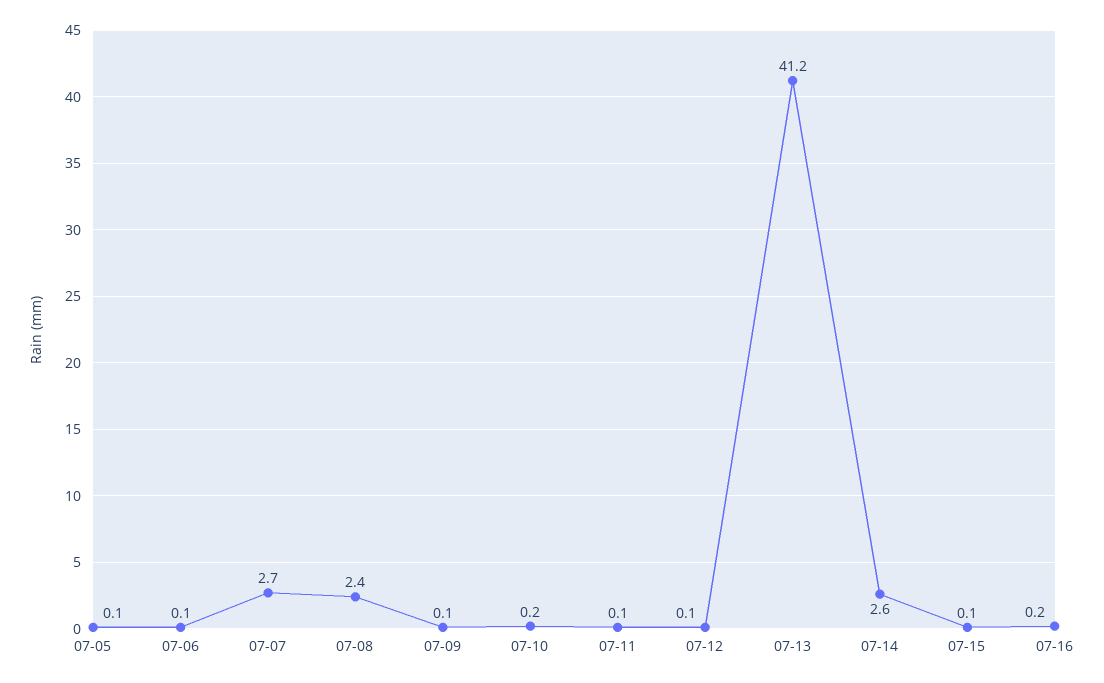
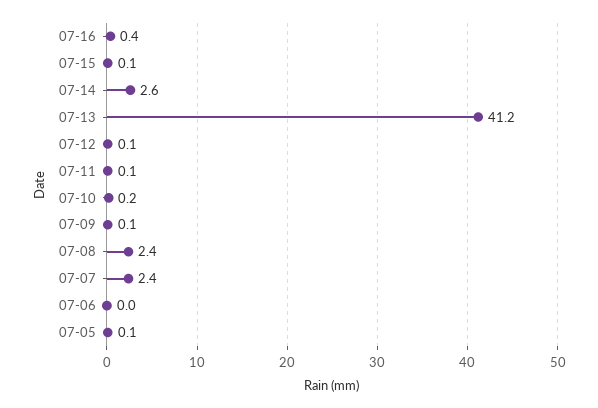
07-06: 0.1 -> 0
07-07: 2.7 -> 2.4
07-16: 0.2 -> 0.4

